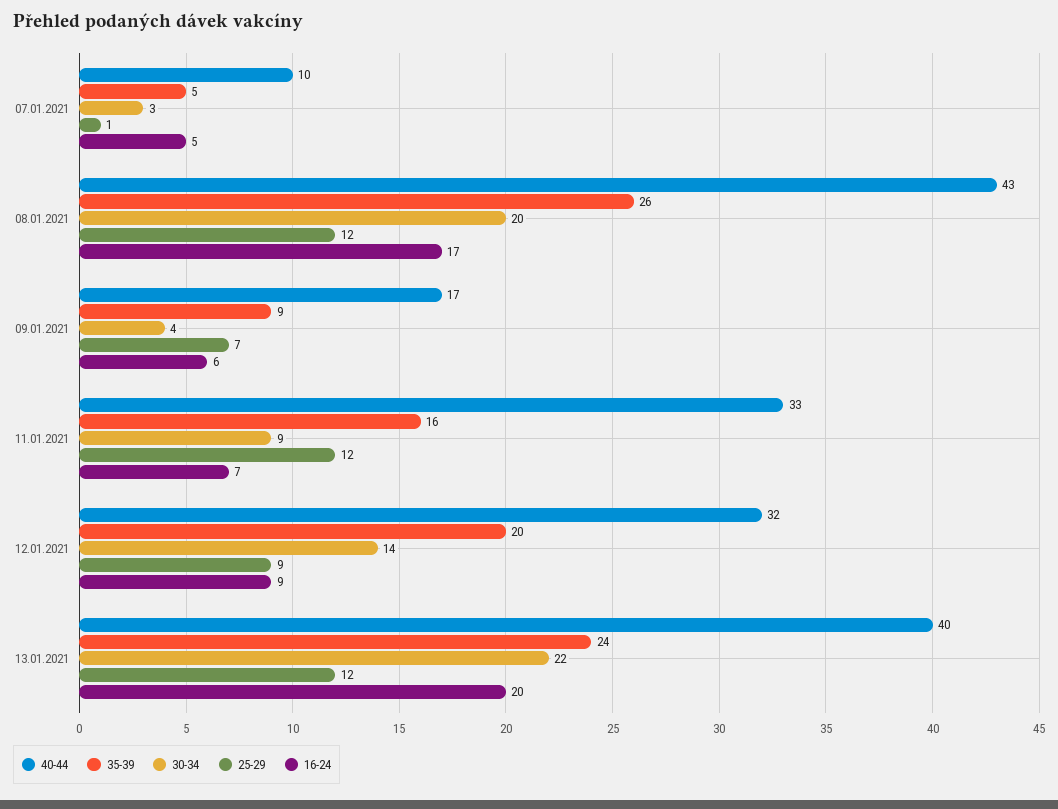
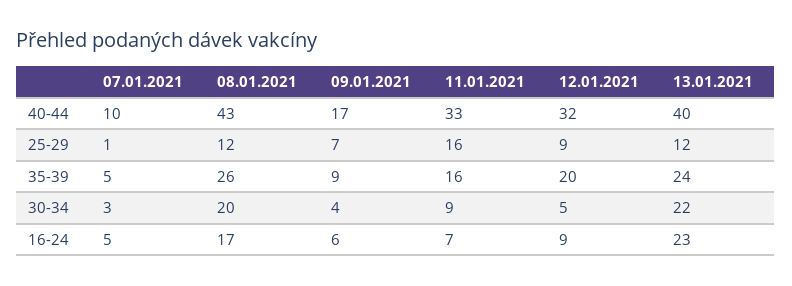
25-29, 11.01.2021: 12 -> 16
30-34, 12.01.2021: 14 -> 5
16-24, 13.01.2021: 20 -> 23

